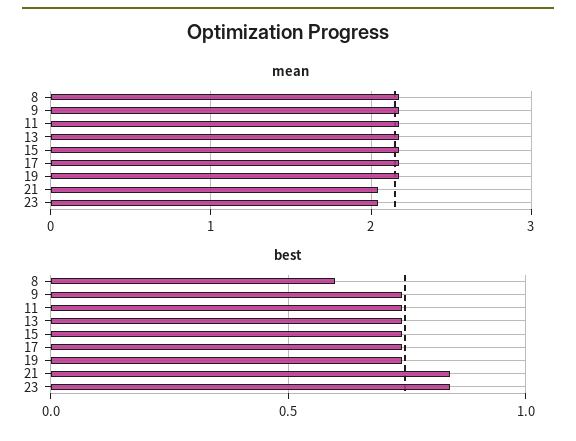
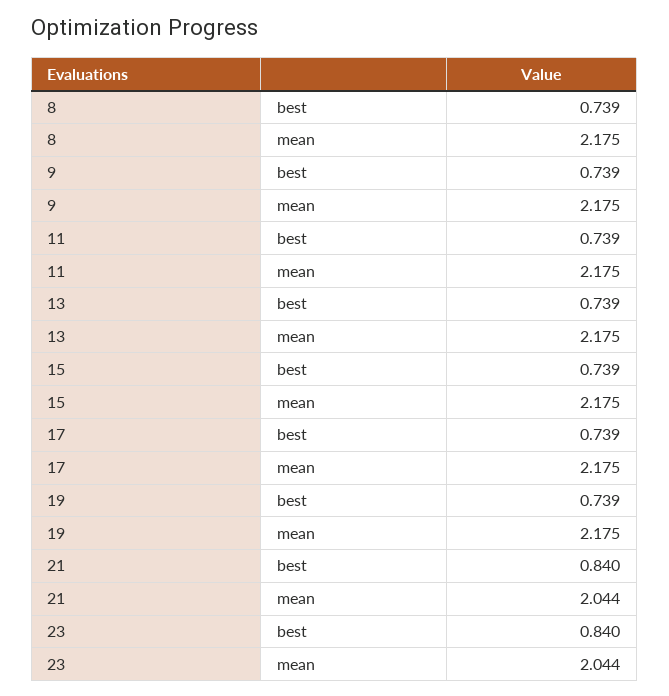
best, 8: 0.6 -> 0.739

